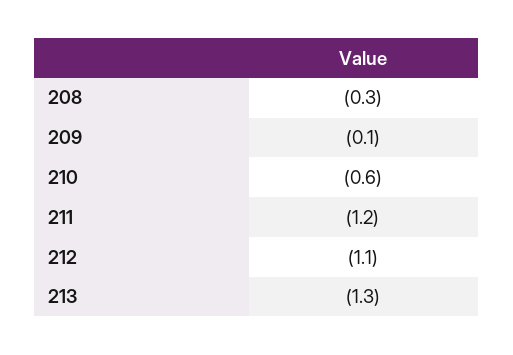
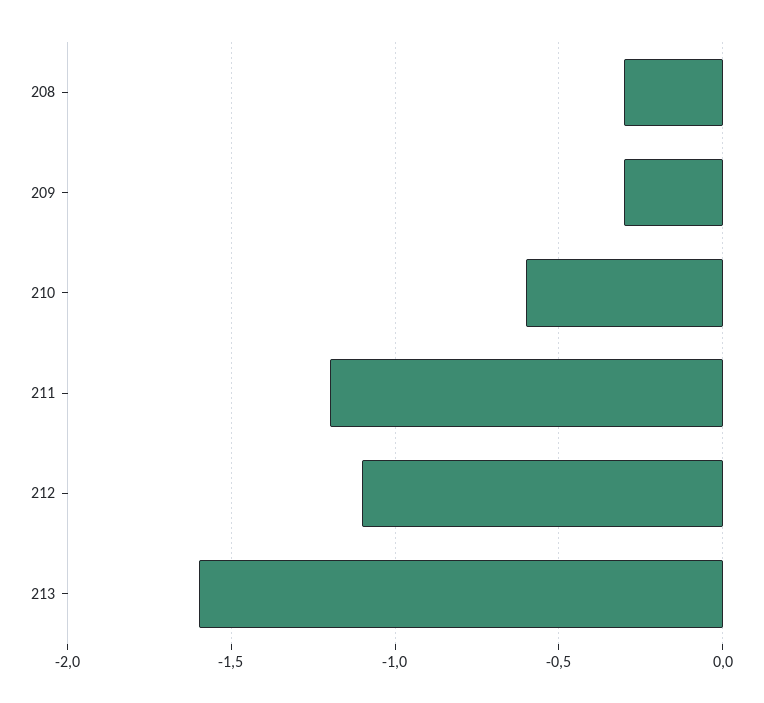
209: -0.1 -> -0.3
213: -1.3 -> -1.6

